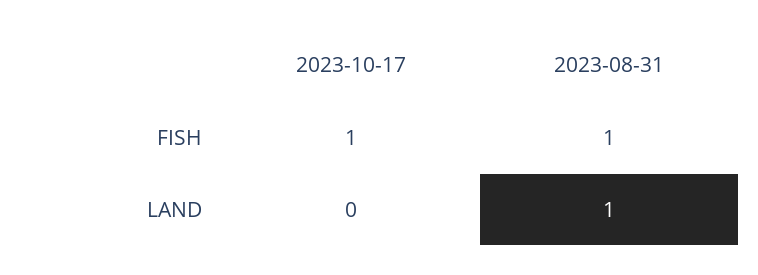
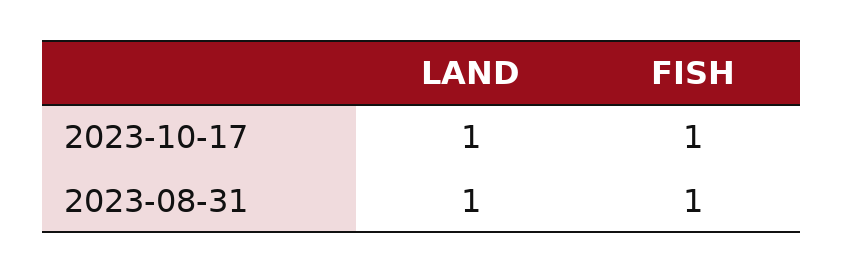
2023-10-17, LAND: 0 -> 1

